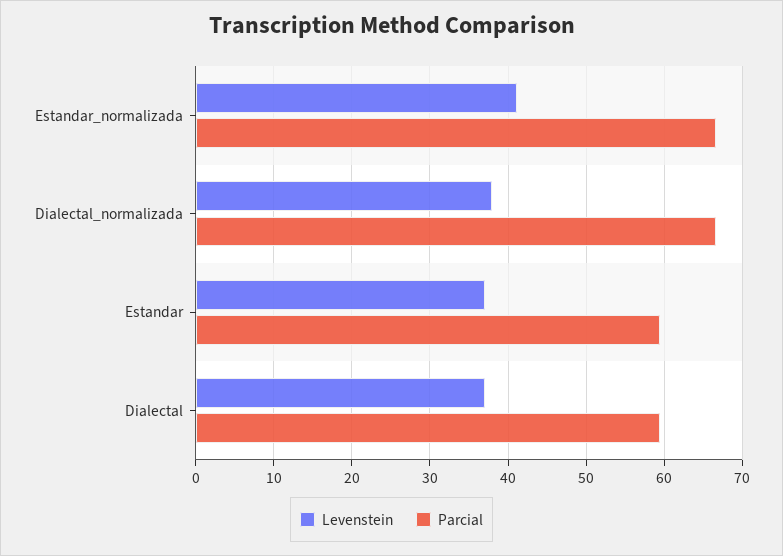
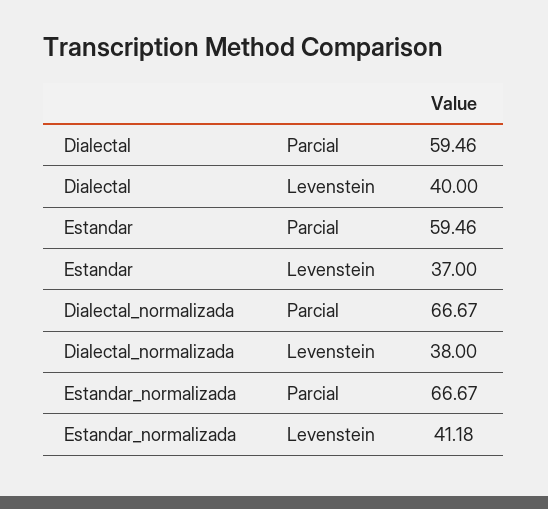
Levenstein, Dialectal: 37 -> 40

